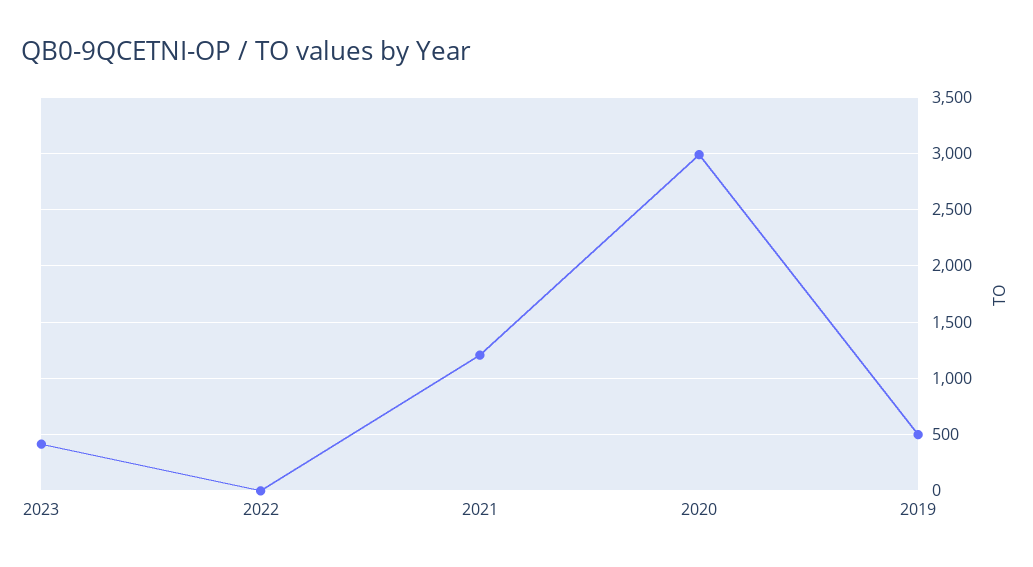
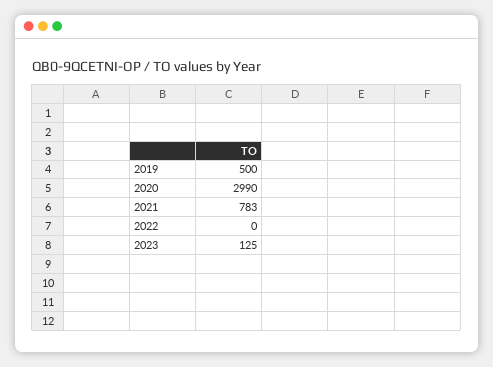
2023: 400 -> 125
2021: 1200 -> 783

